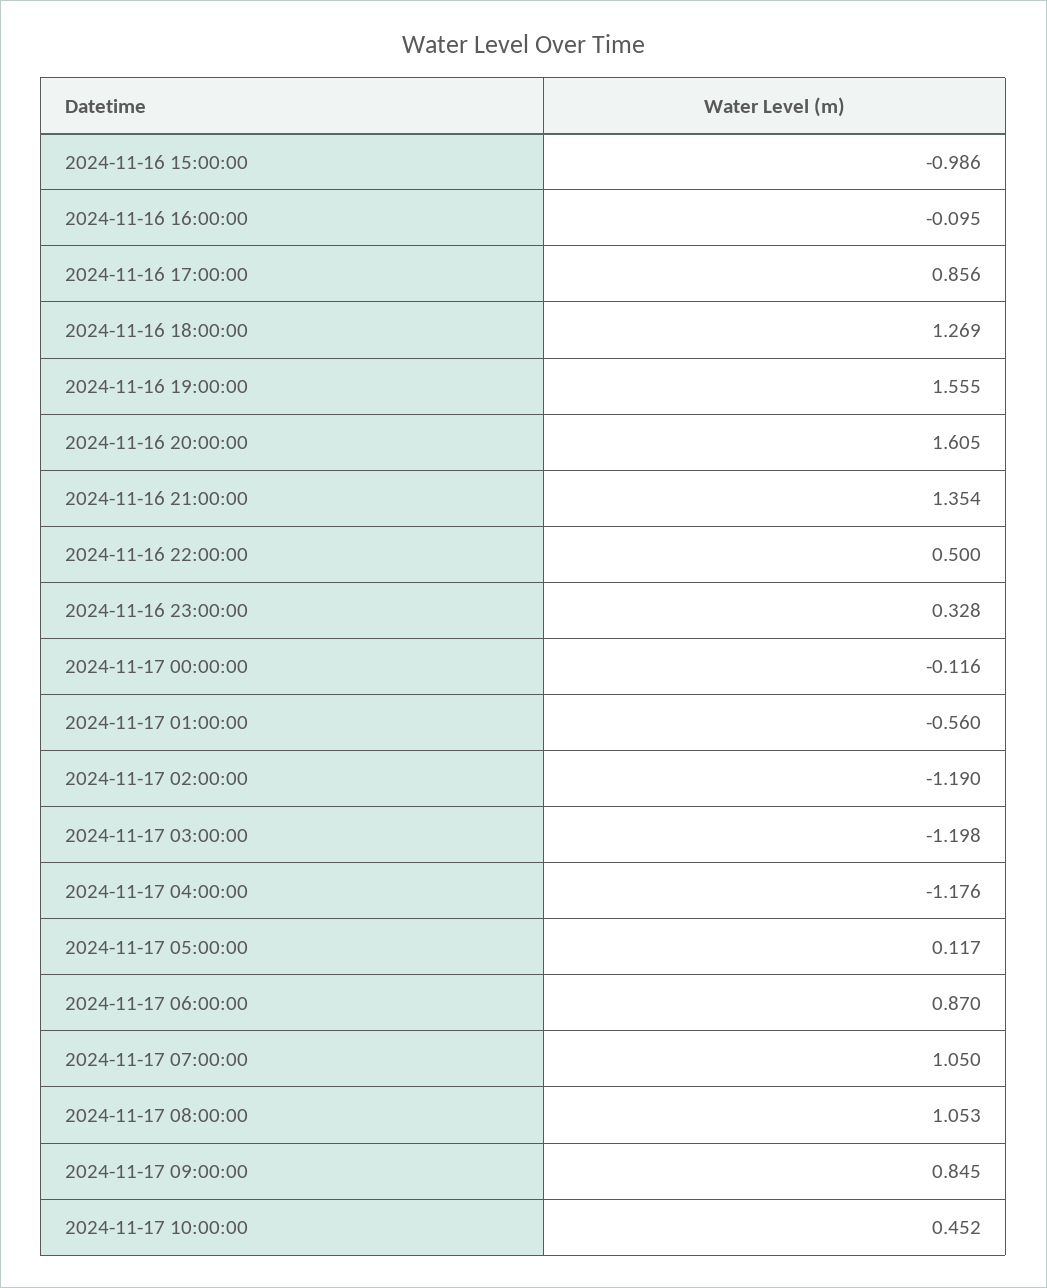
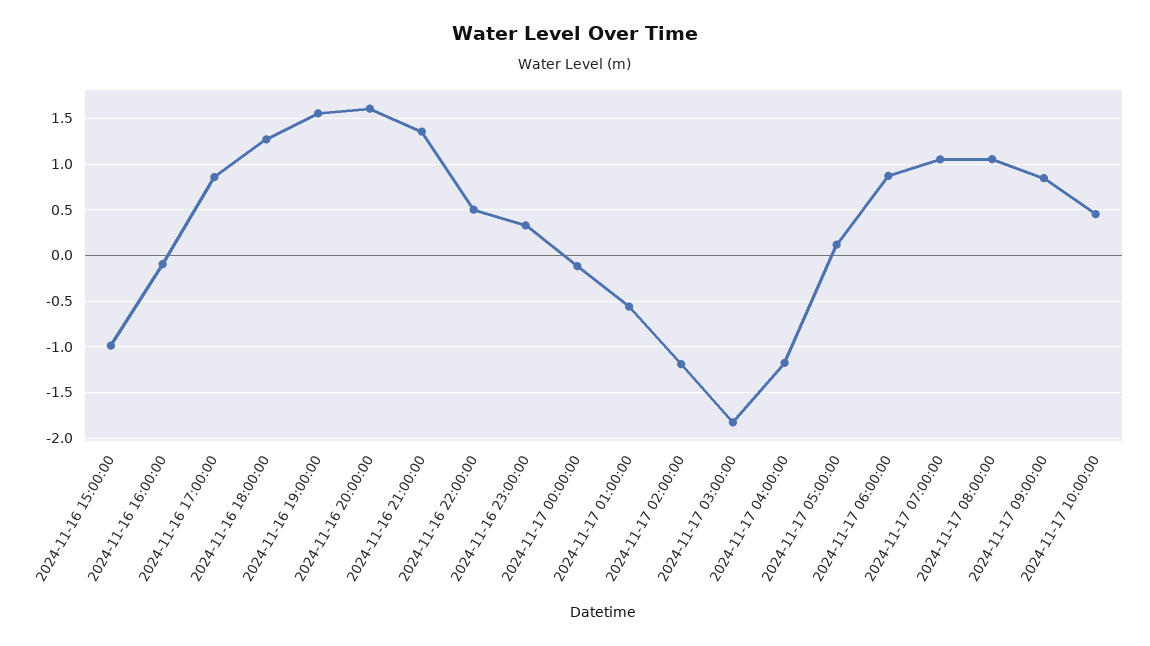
2024-11-17 03:00:00: -1.198 -> -1.8

